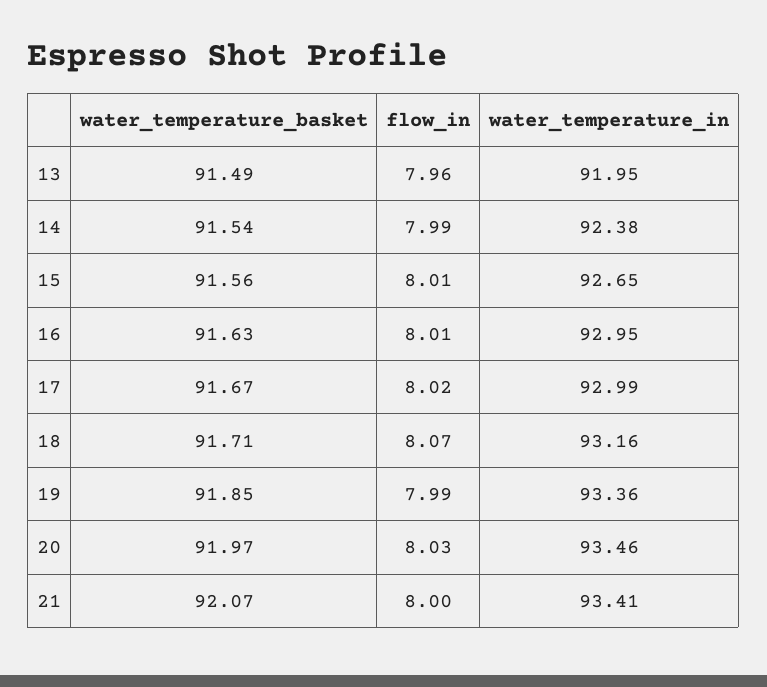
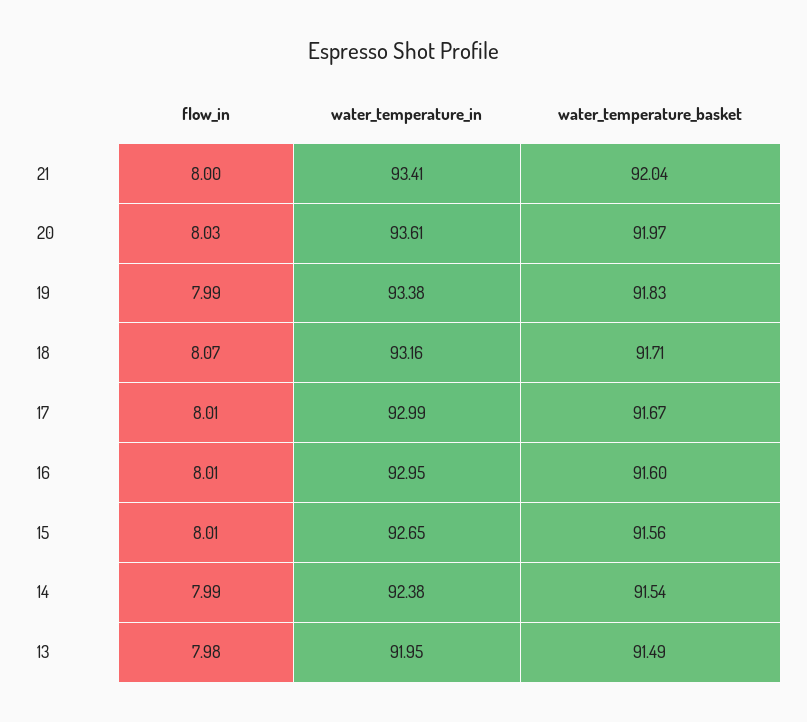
flow_in, 13: 7.96 -> 7.98
water_temperature_basket, 16: 91.63 -> 91.6
flow_in, 17: 8.02 -> 8.01
water_temperature_basket, 19: 91.85 -> 91.83
water_temperature_in, 19: 93.36 -> 93.38
water_temperature_in, 20: 93.46 -> 93.61
water_temperature_basket, 21: 92.07 -> 92.04

